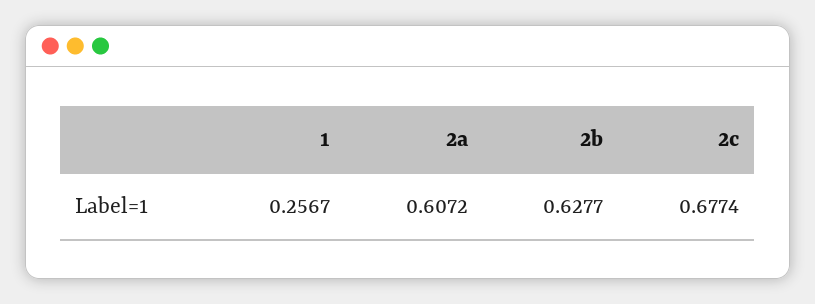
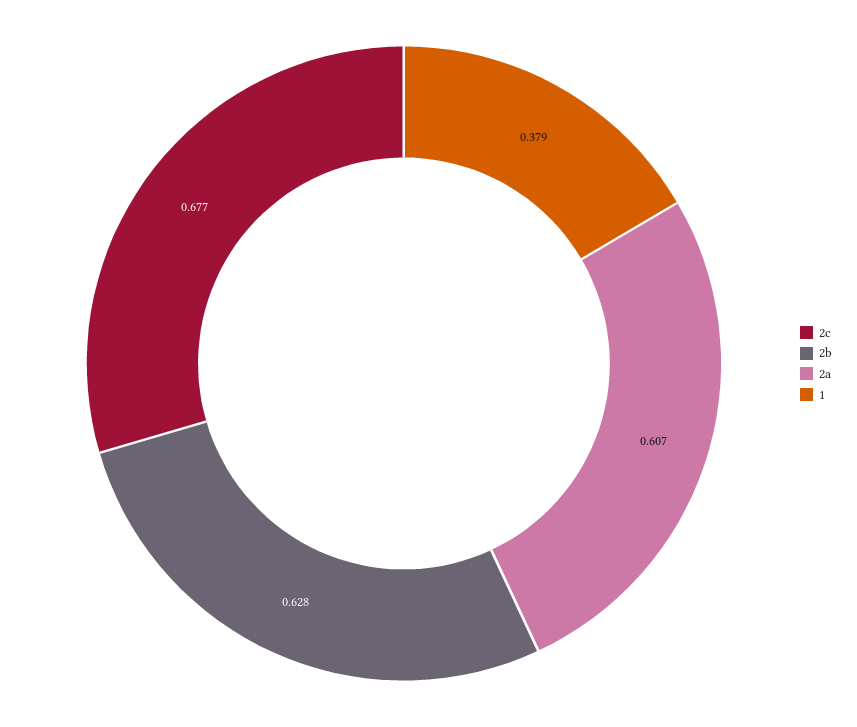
1: 0.2567 -> 0.379

